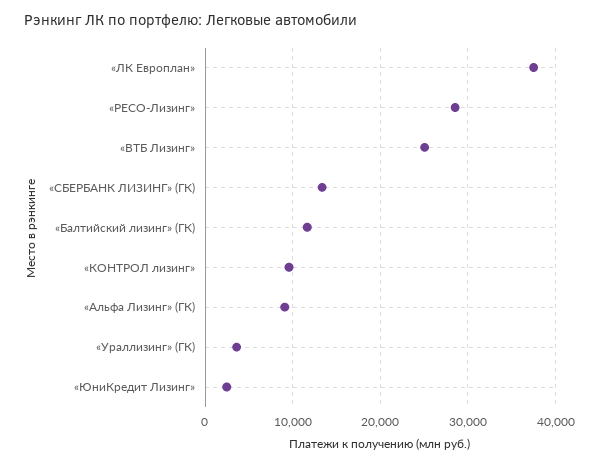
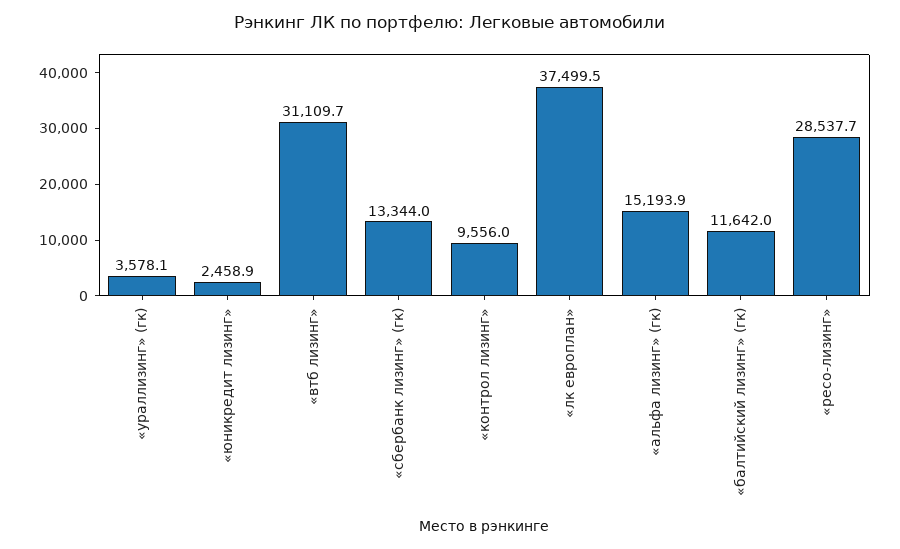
«ВТБ Лизинг»: 25000 -> 31109.7
«Альфа Лизинг» (ГК): 9000 -> 15193.9

